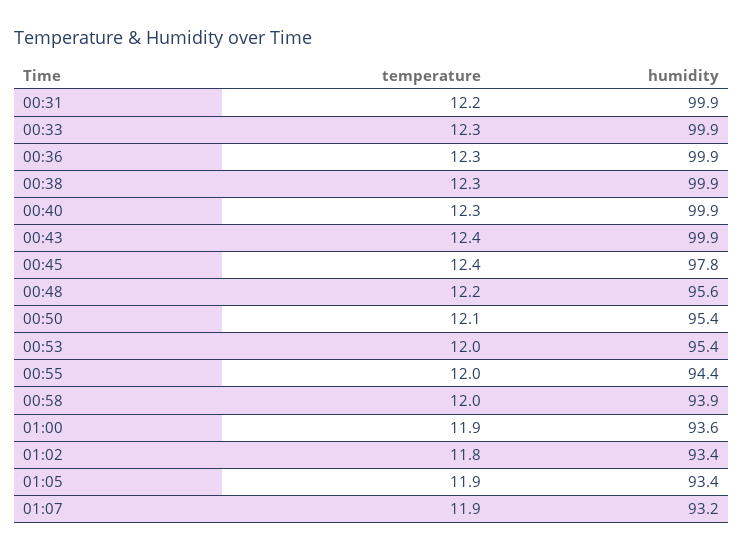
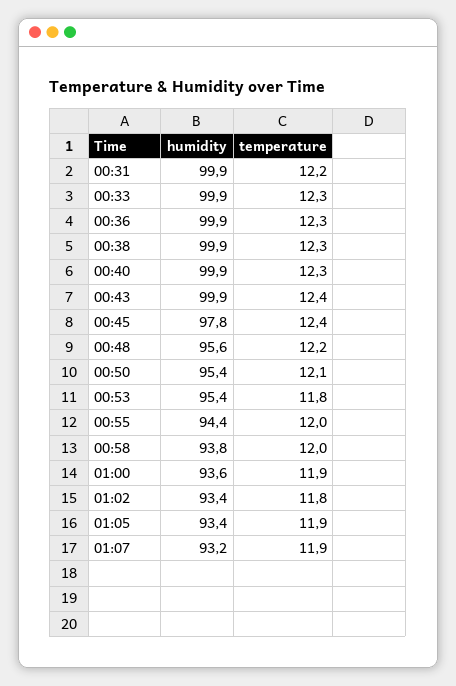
temperature, 00:53: 12 -> 11.8
humidity, 00:58: 93.9 -> 93.8

